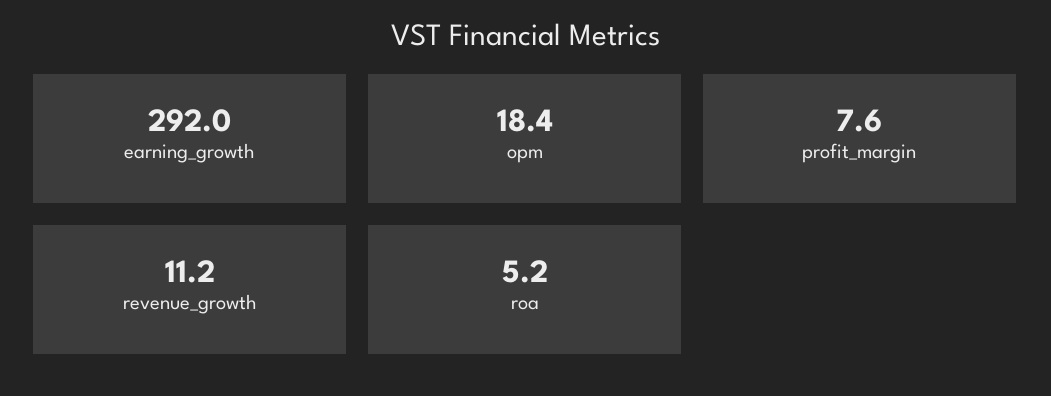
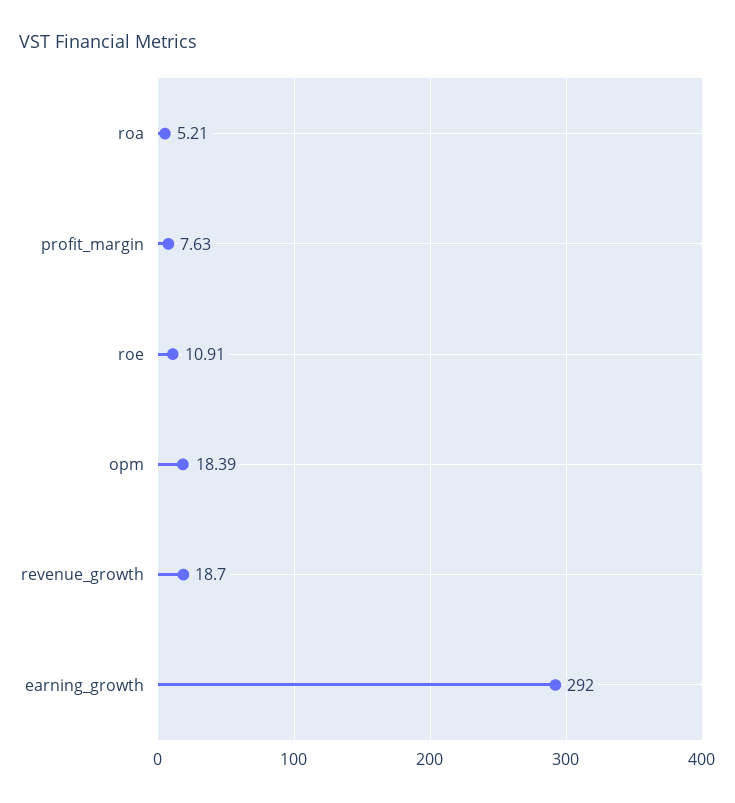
revenue_growth: 11.2 -> 18.7
roe: none -> 10.91

